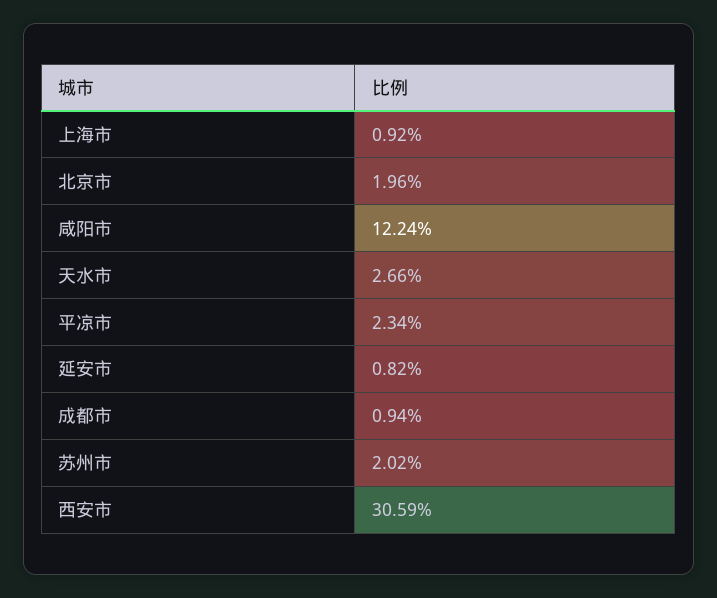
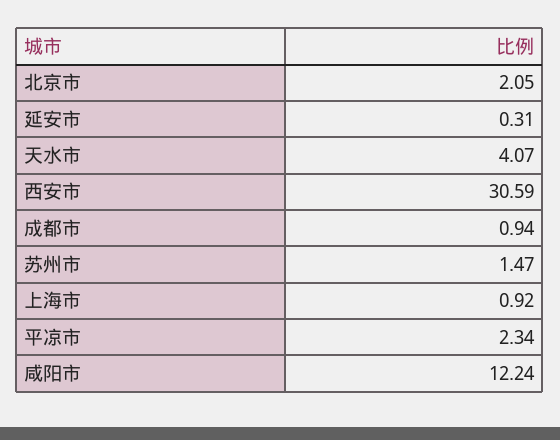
北京市: 1.96 -> 2.05
天水市: 2.66 -> 4.07
延安市: 0.82 -> 0.31
苏州市: 2.02 -> 1.47

